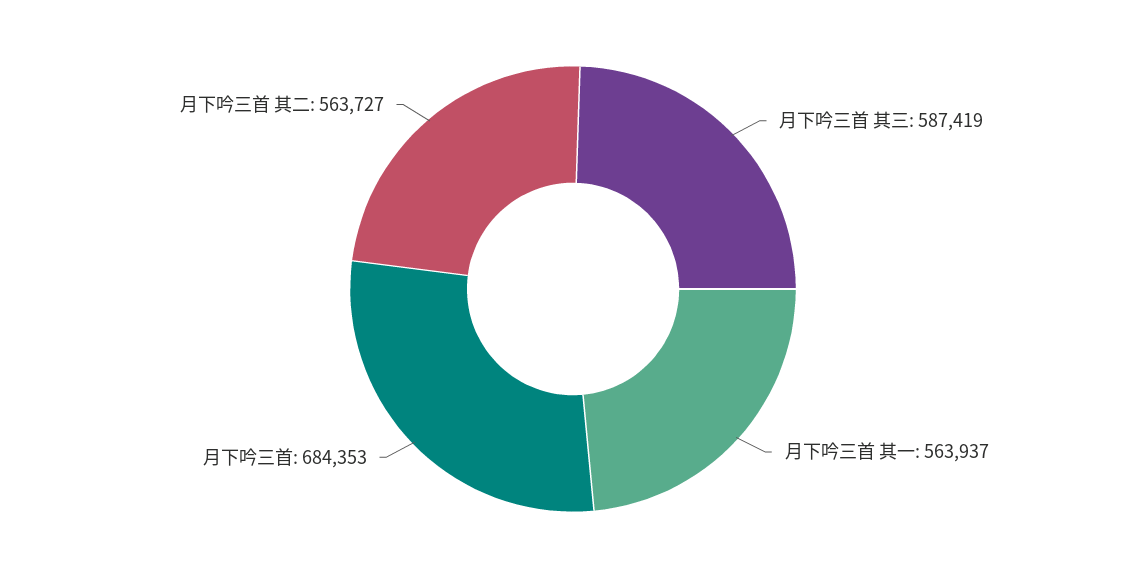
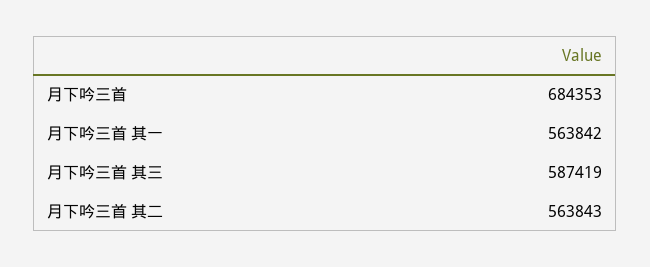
月下吟三首 其一: 563937 -> 563842
月下吟三首 其二: 563727 -> 563843

